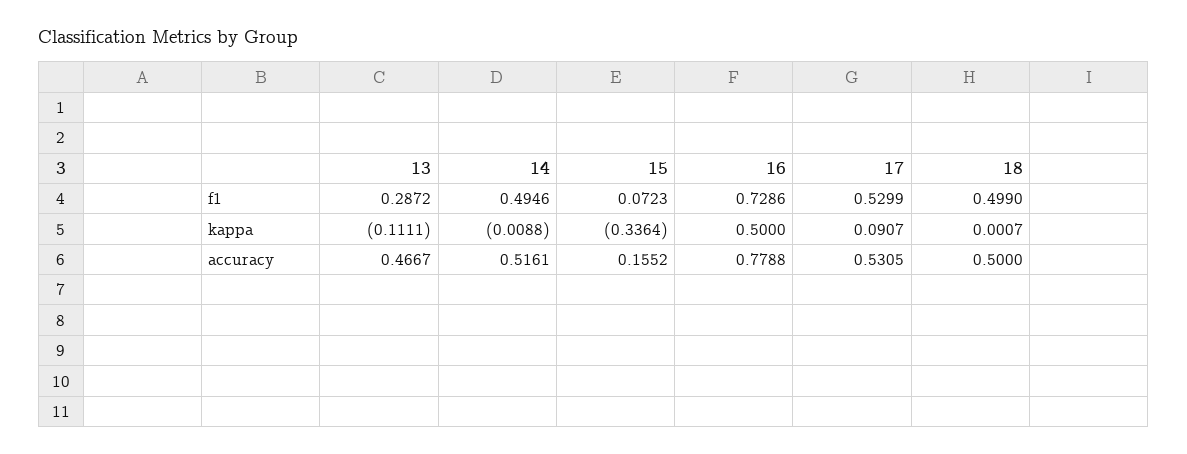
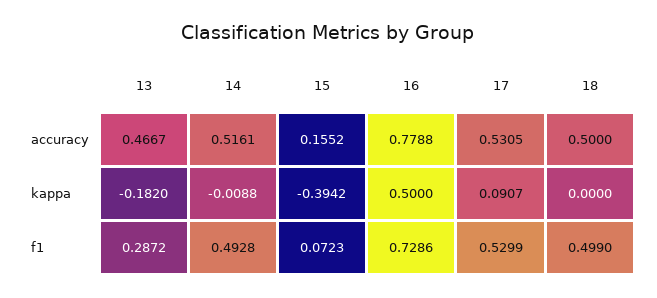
14, f1: 0.4946 -> 0.4928
13, kappa: -0.1111 -> -0.182
15, kappa: -0.3364 -> -0.3942
18, kappa: 0.0007 -> 0

